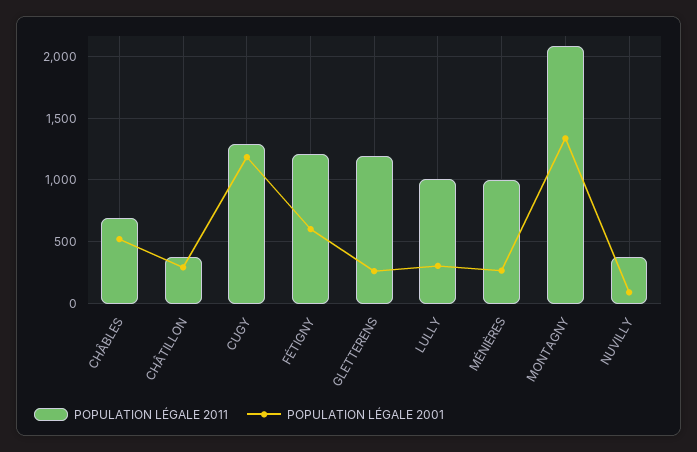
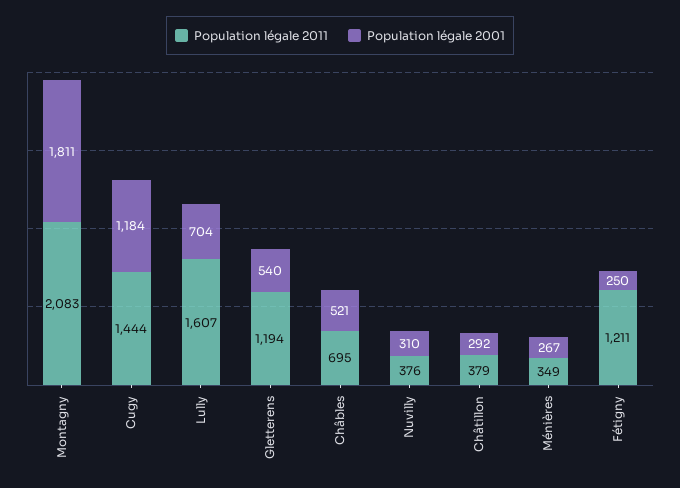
POPULATION LÉGALE 2011, CUGY: 1300 -> 1444
POPULATION LÉGALE 2001, FÉTIGNY: 600 -> 250
POPULATION LÉGALE 2001, GLETTERENS: 250 -> 540
POPULATION LÉGALE 2011, LULLY: 1000 -> 1607
POPULATION LÉGALE 2001, LULLY: 300 -> 704
POPULATION LÉGALE 2011, MÉNIÈRES: 1000 -> 349
POPULATION LÉGALE 2001, MONTAGNY: 1350 -> 1811
POPULATION LÉGALE 2001, NUVILLY: 100 -> 310

